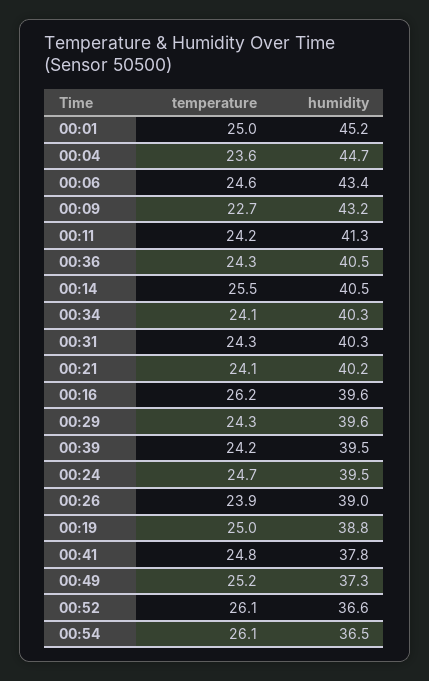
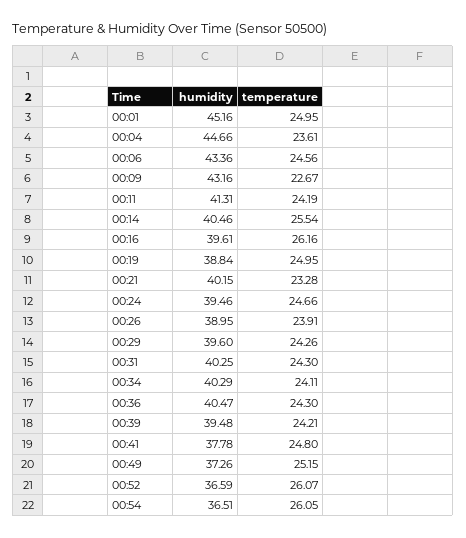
temperature, 00:21: 24.1 -> 23.28

